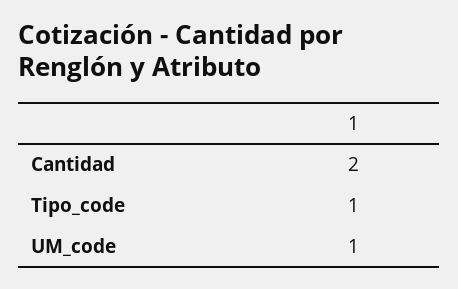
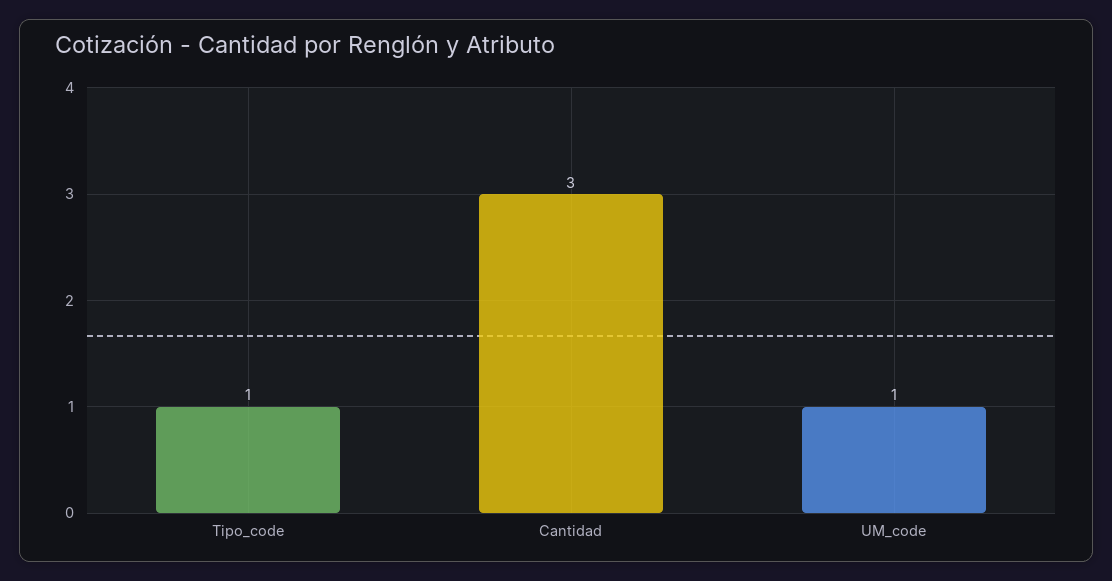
Cantidad: 2 -> 3

